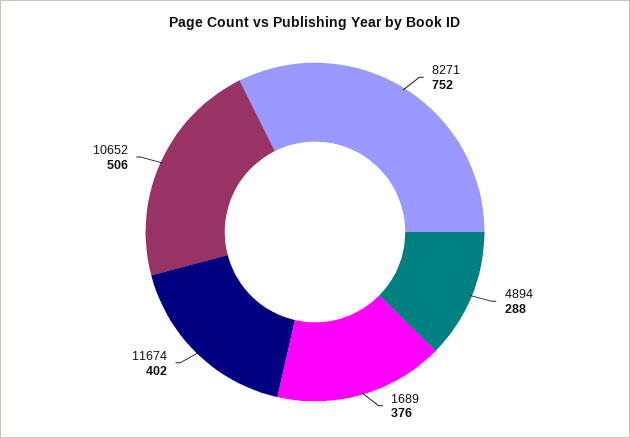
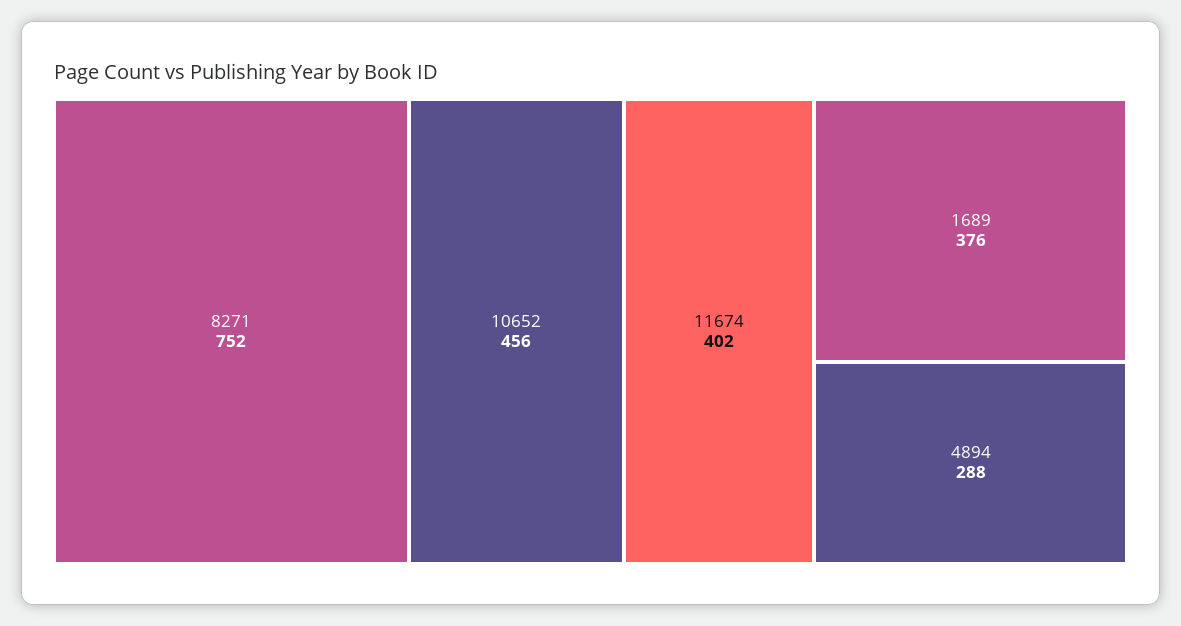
10652: 506 -> 456

